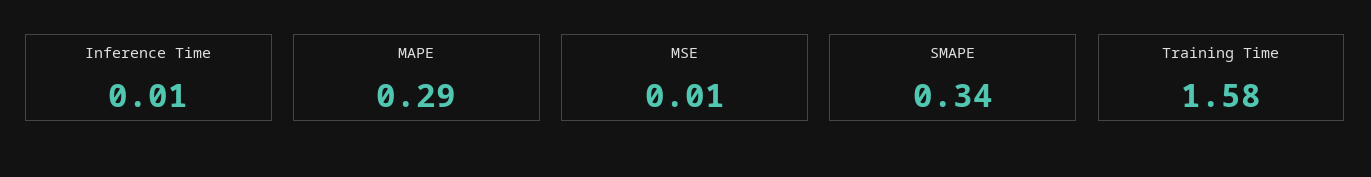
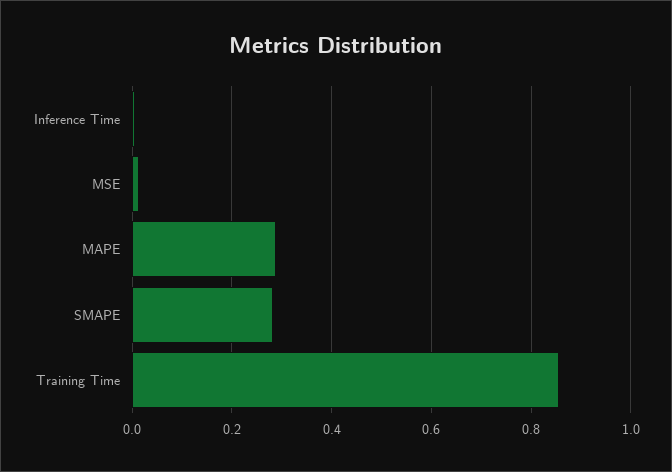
SMAPE: 0.34 -> 0.28
Training Time: 1.58 -> 0.86

